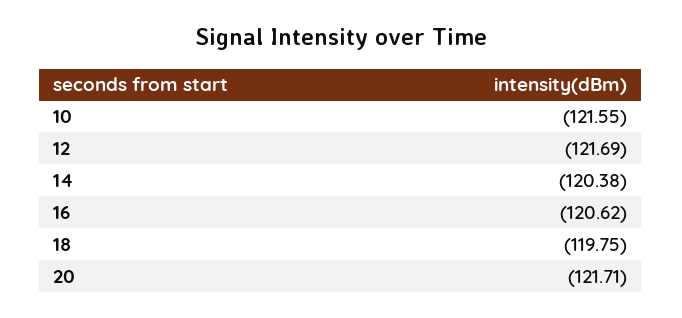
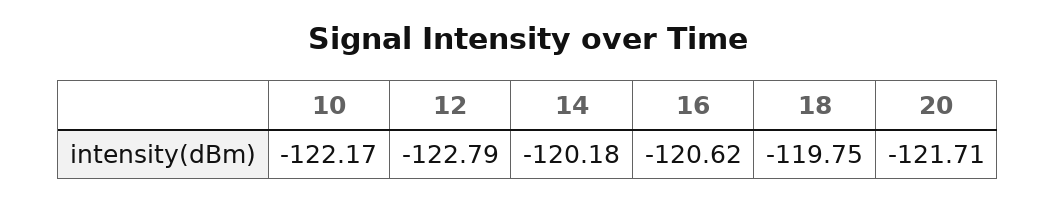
10: -121.55 -> -122.17
12: -121.69 -> -122.79
14: -120.38 -> -120.18

